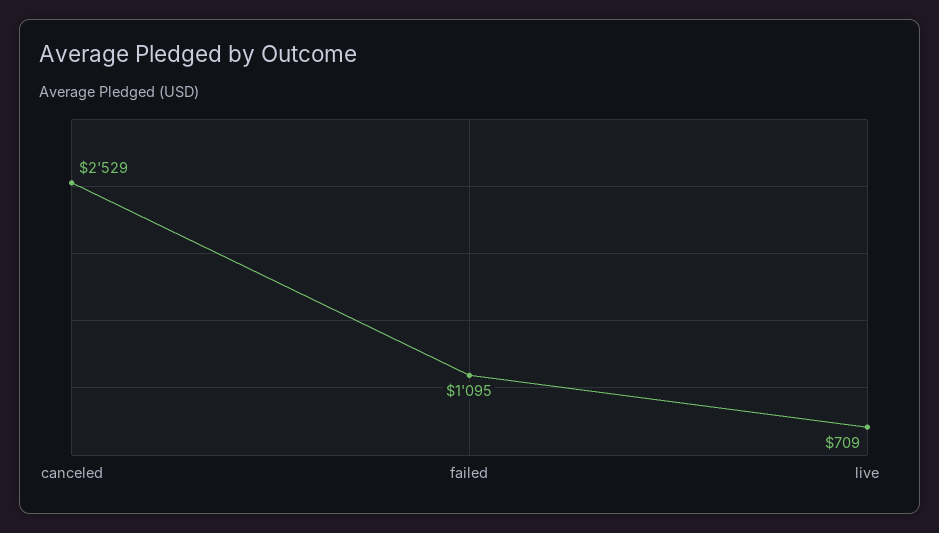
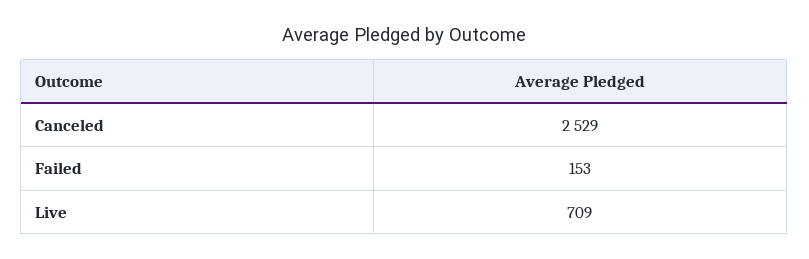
failed: 1095 -> 153

